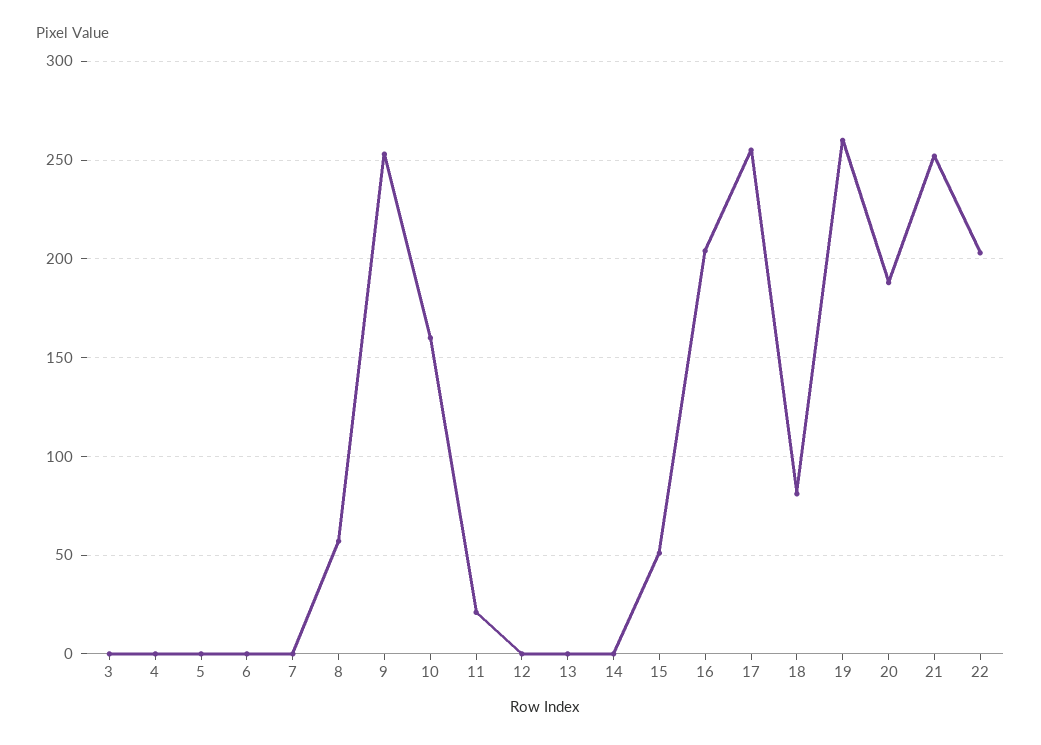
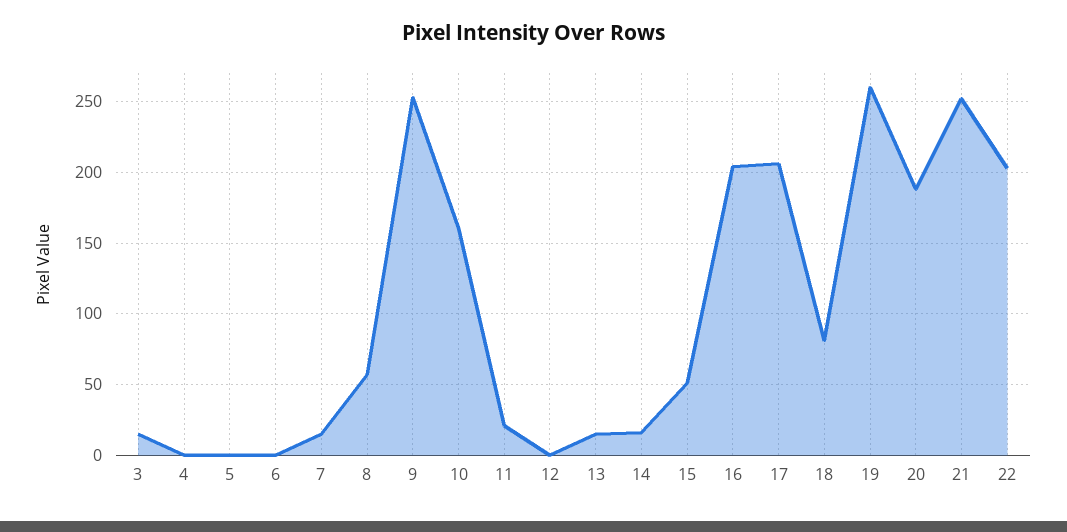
3: 0 -> 15
7: 0 -> 15
13: 0 -> 15
14: 0 -> 15
17: 255 -> 205

